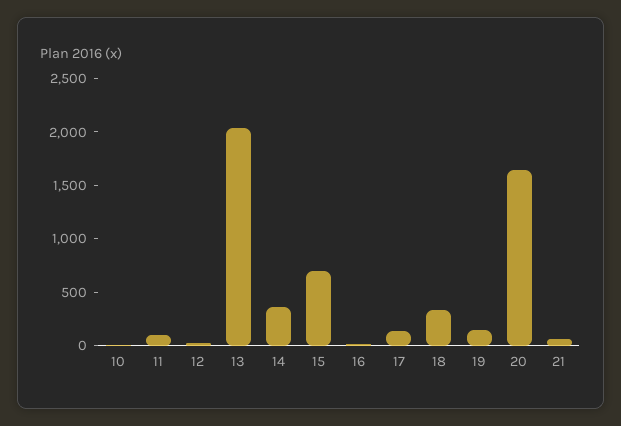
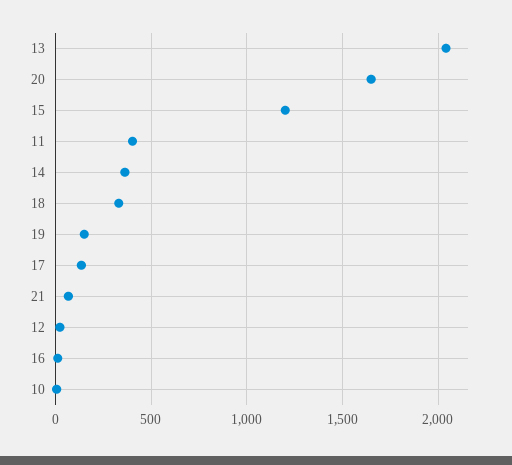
11: 100 -> 400
15: 700 -> 1200

